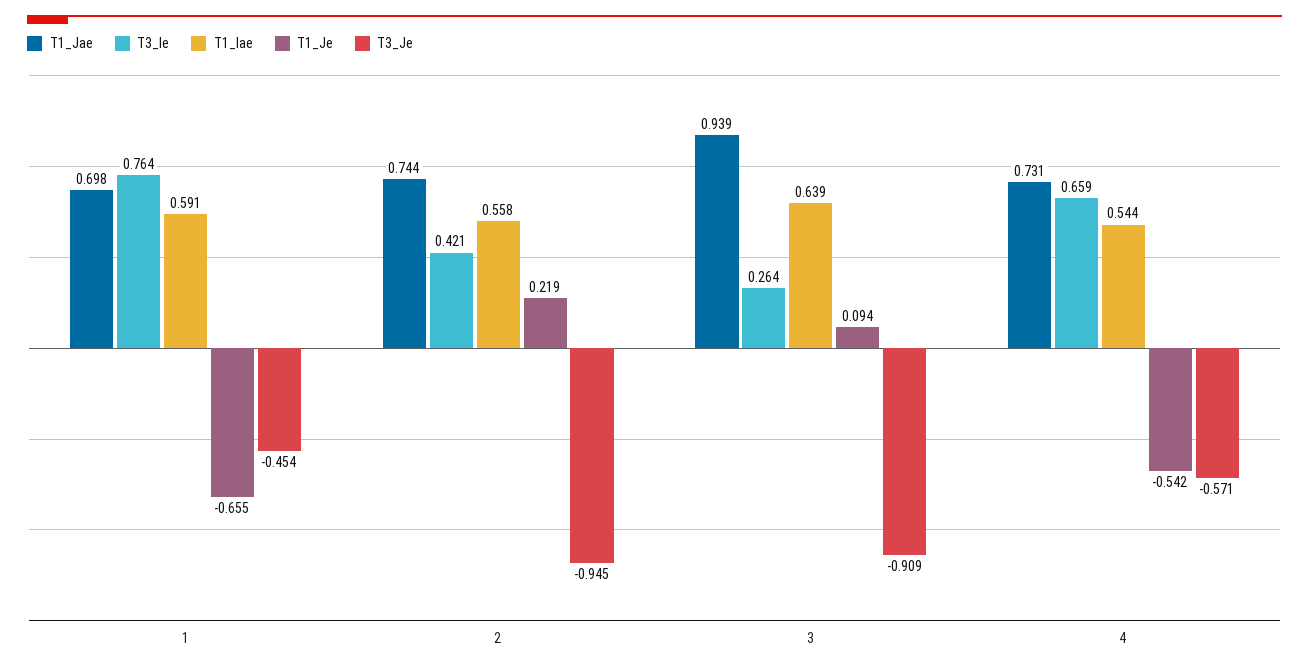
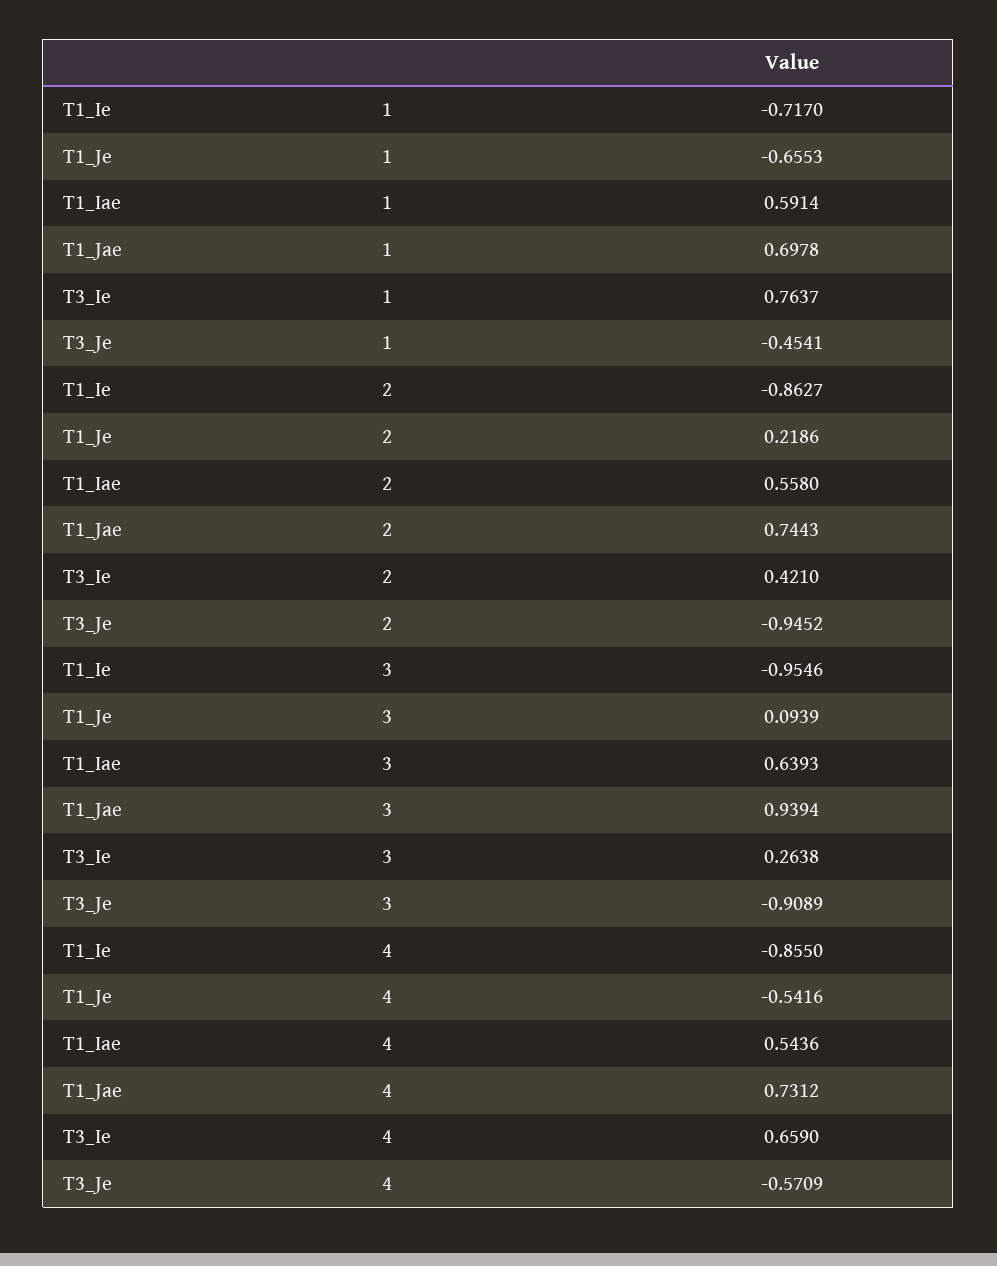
T1_Ie, 1: none -> -0.717
T1_Ie, 2: none -> -0.8627
T1_Ie, 3: none -> -0.9546
T1_Ie, 4: none -> -0.855

